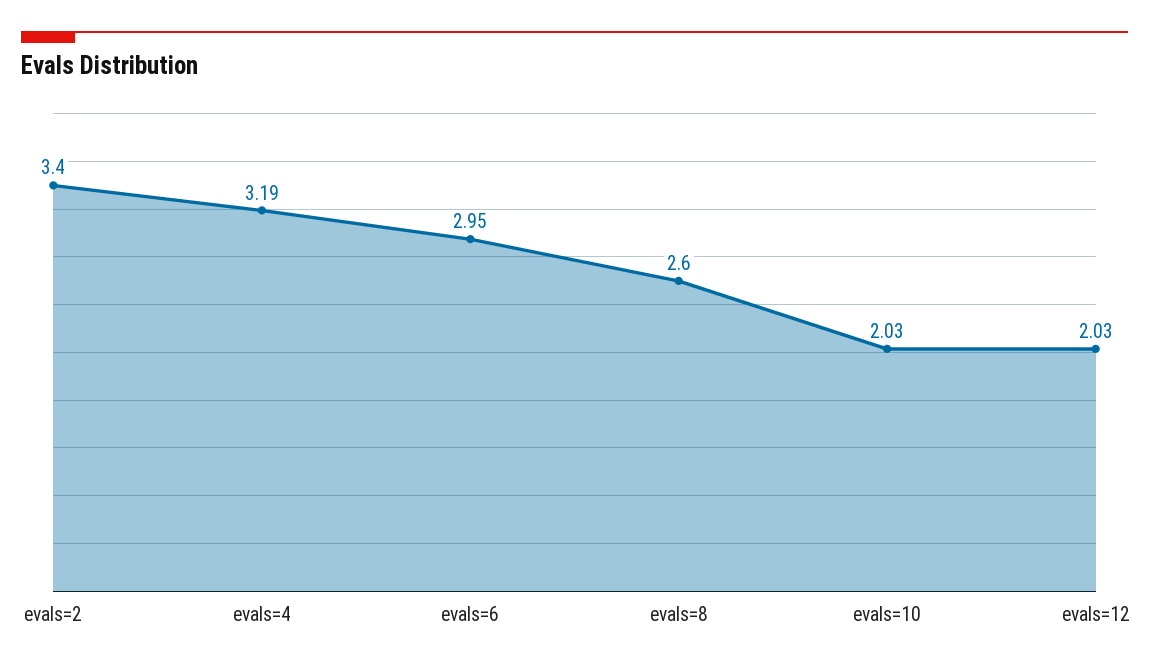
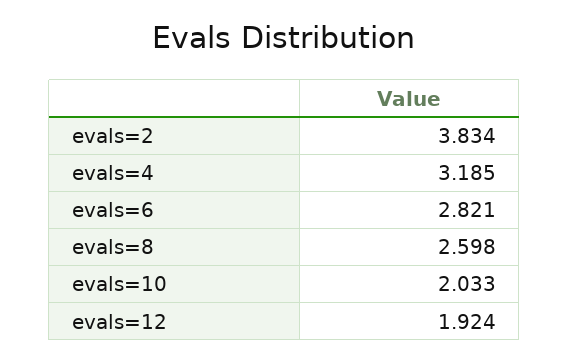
evals=2: 3.4 -> 3.834
evals=6: 2.95 -> 2.821
evals=12: 2.03 -> 1.924

